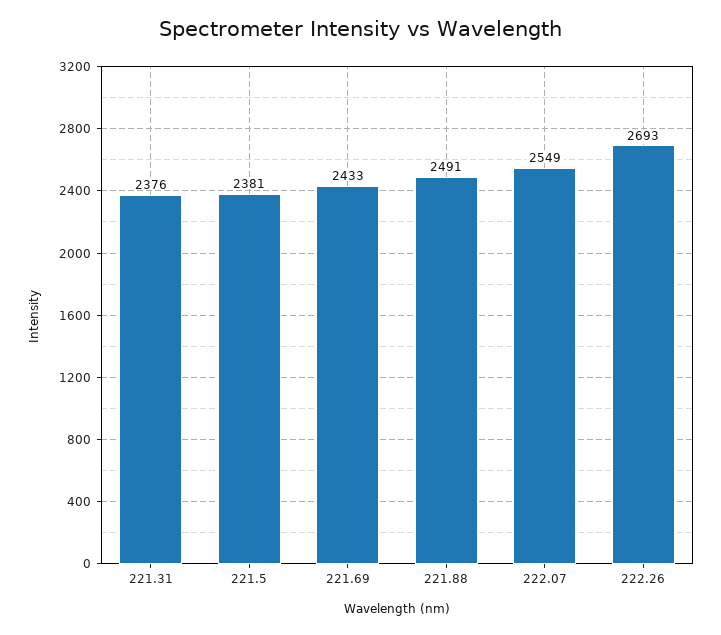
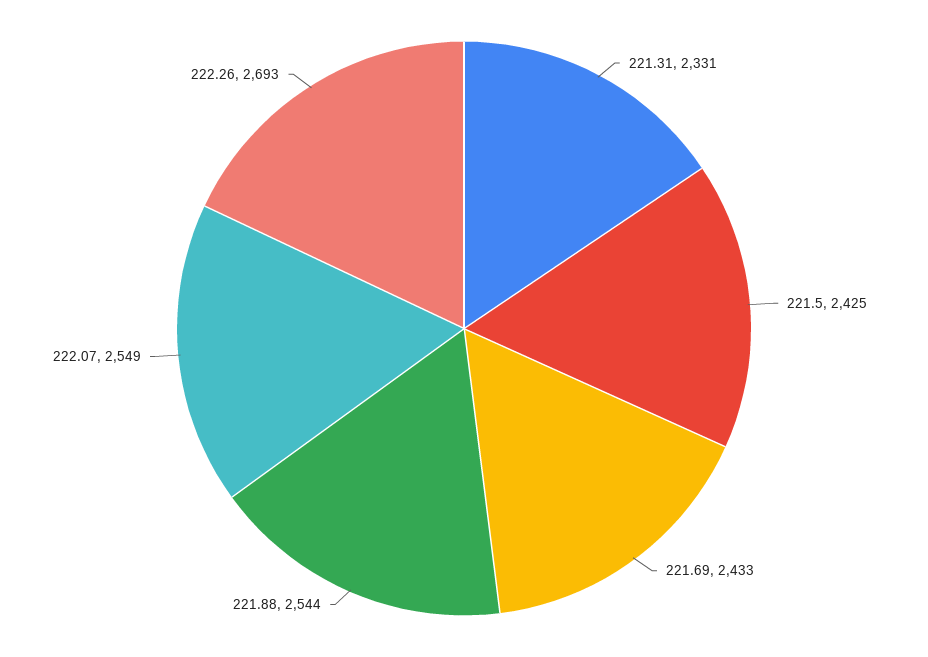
221.31: 2376 -> 2331
221.5: 2381 -> 2425
221.88: 2491 -> 2544

